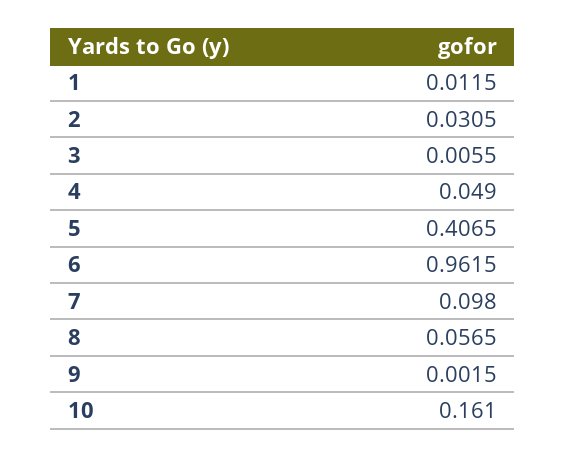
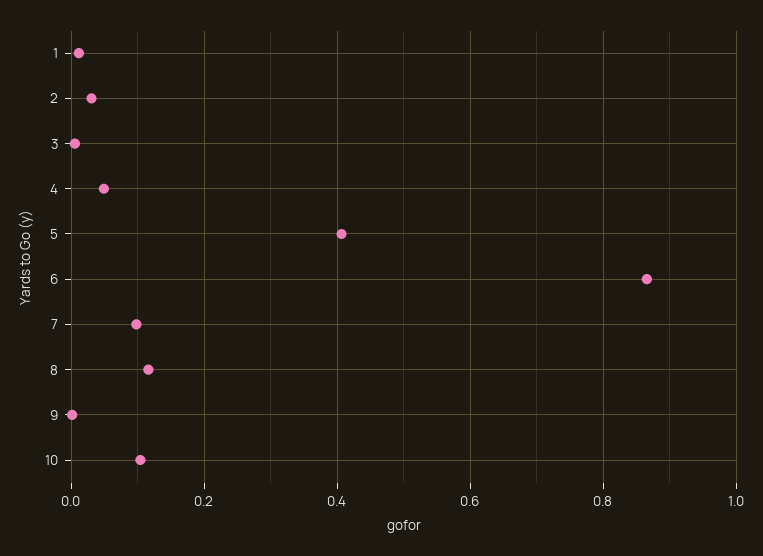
6: 0.9615 -> 0.86
8: 0.0565 -> 0.12
10: 0.161 -> 0.1

